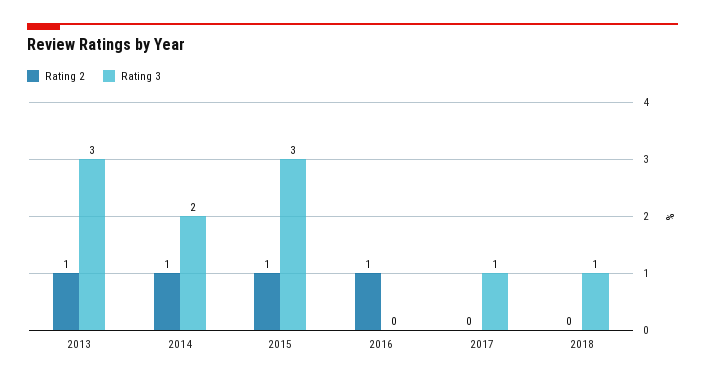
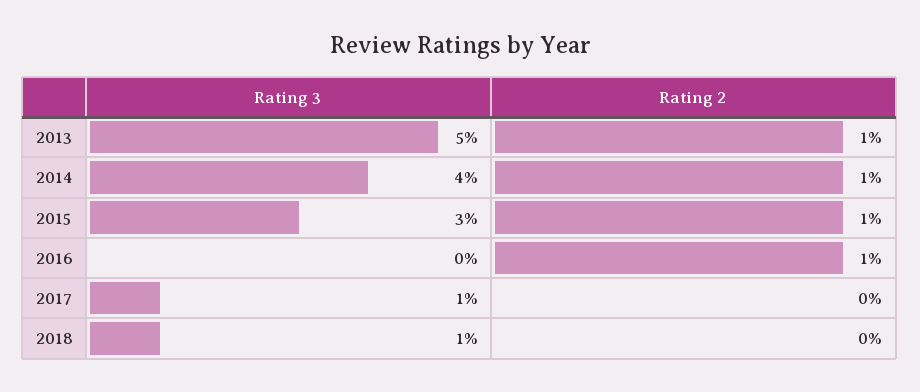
Rating 3, 2013: 3 -> 5
Rating 3, 2014: 2 -> 4

